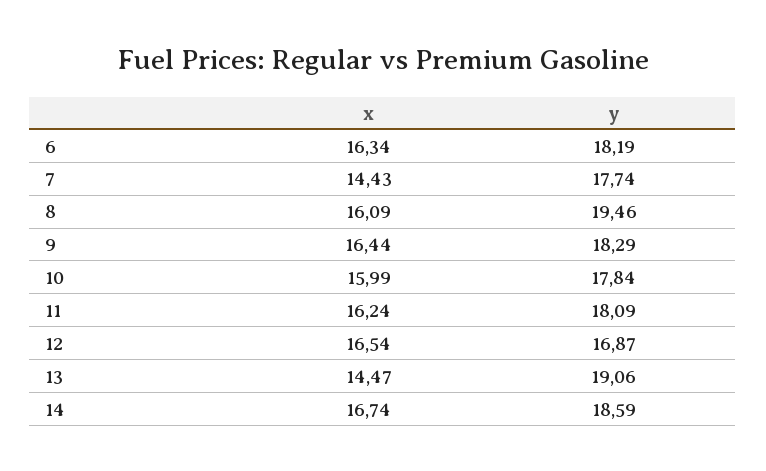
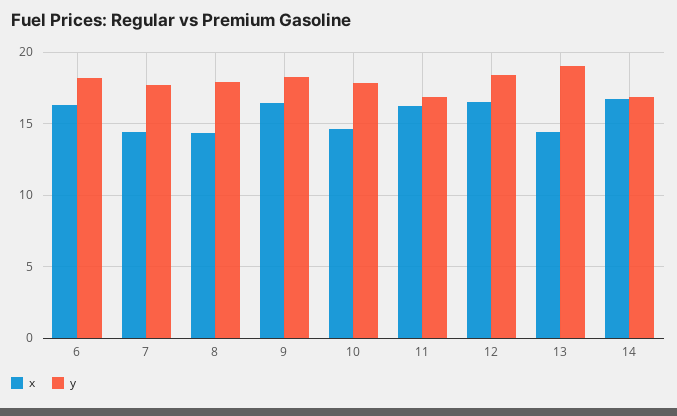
x, 8: 16.09 -> 14.5
y, 8: 19.46 -> 18
x, 10: 15.99 -> 14.5
y, 11: 18.09 -> 17
y, 12: 16.87 -> 18.5
y, 14: 18.59 -> 17

